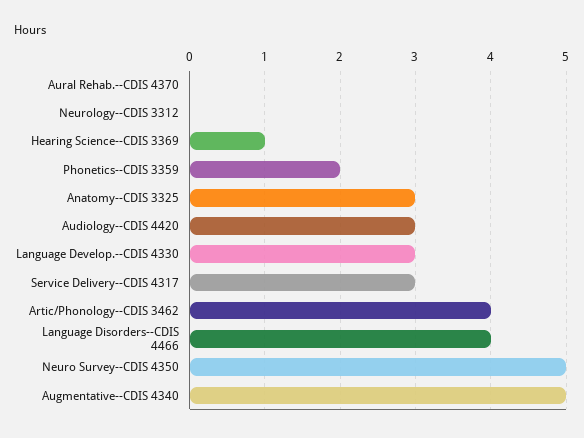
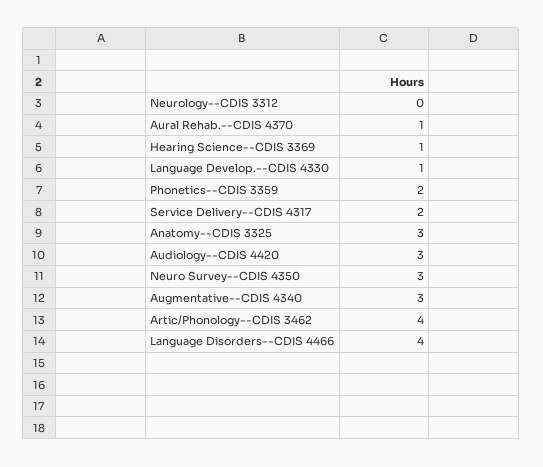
Aural Rehab.--CDIS 4370: 0 -> 1
Language Develop.--CDIS 4330: 3 -> 1
Service Delivery--CDIS 4317: 3 -> 2
Neuro Survey--CDIS 4350: 5 -> 3
Augmentative--CDIS 4340: 5 -> 3

